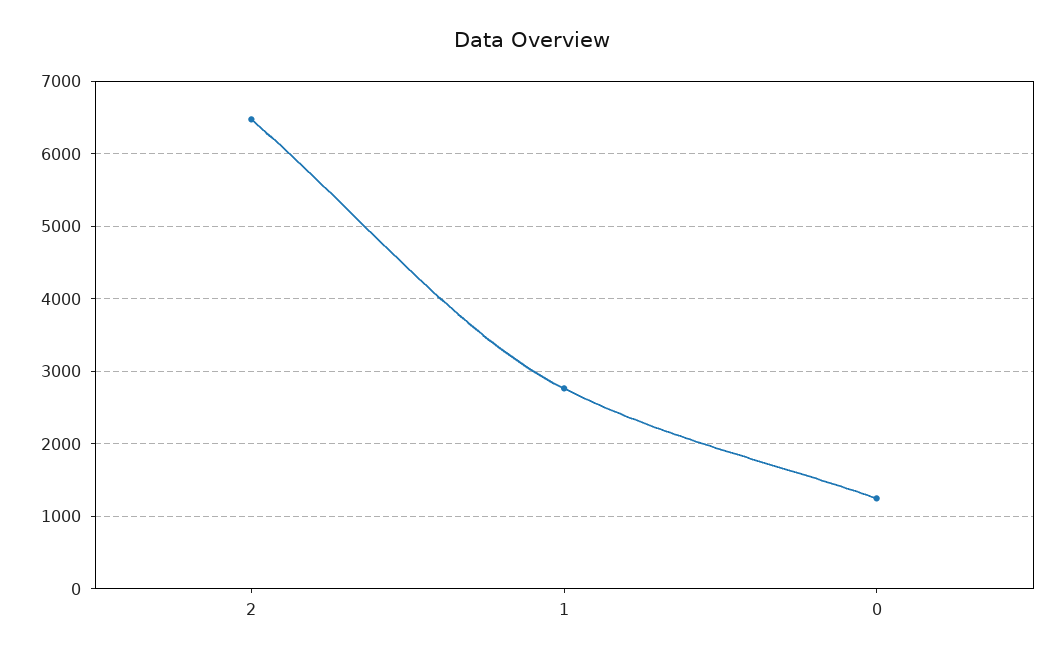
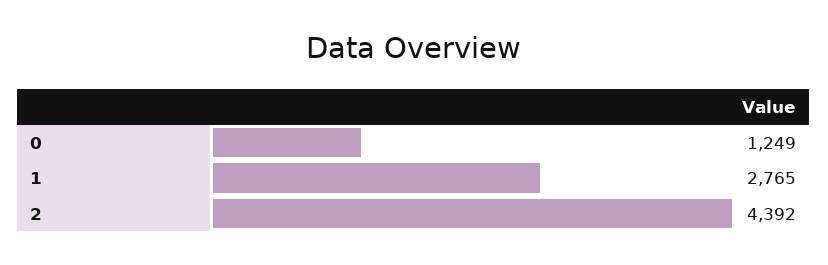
2: 6500 -> 4392

